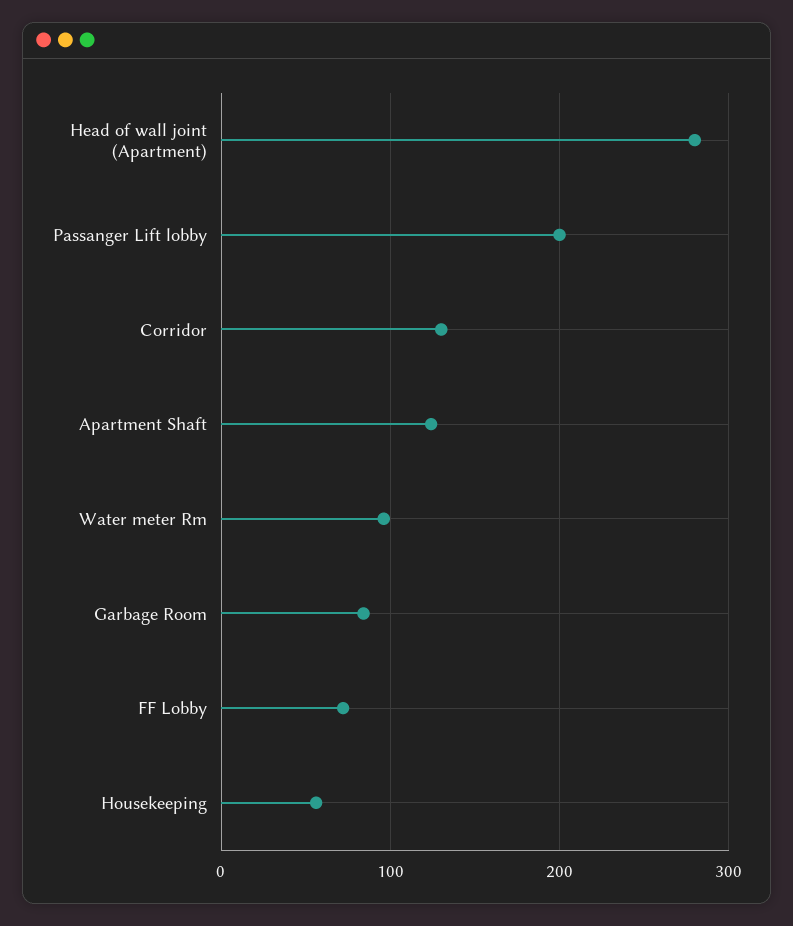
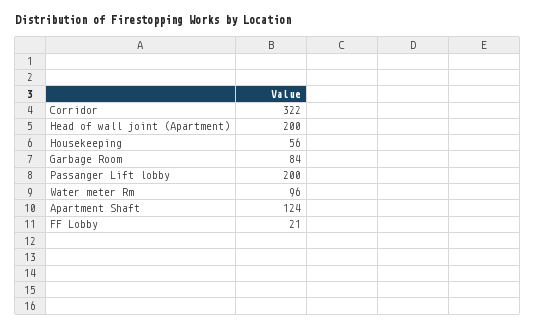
Head of wall joint (Apartment): 280 -> 200
Corridor: 130 -> 322
FF Lobby: 70 -> 21

